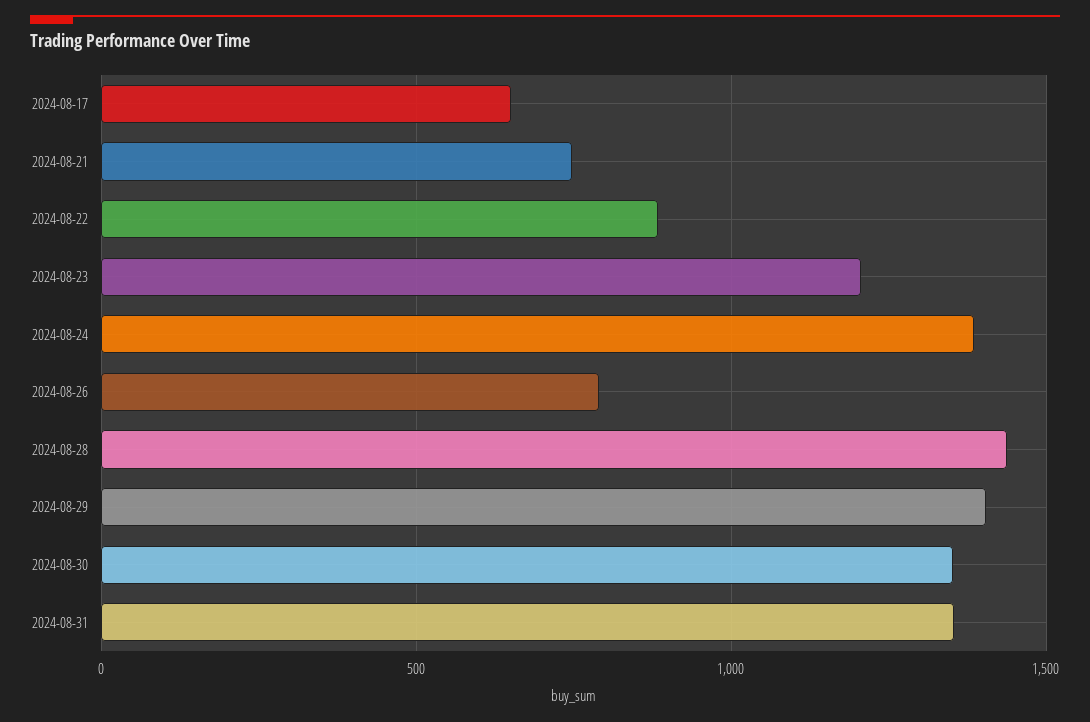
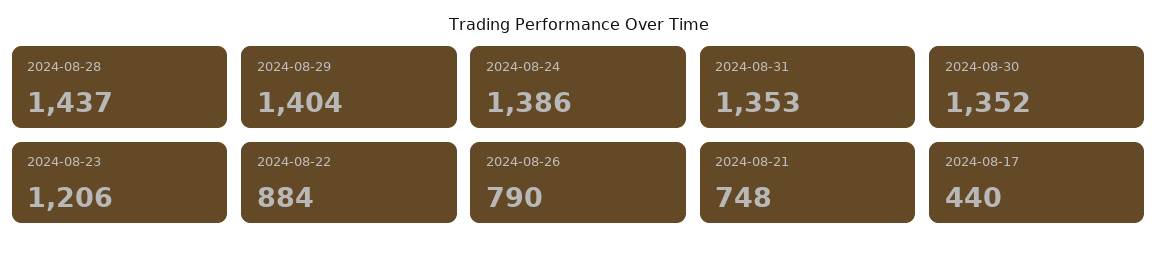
2024-08-17: 650 -> 440

